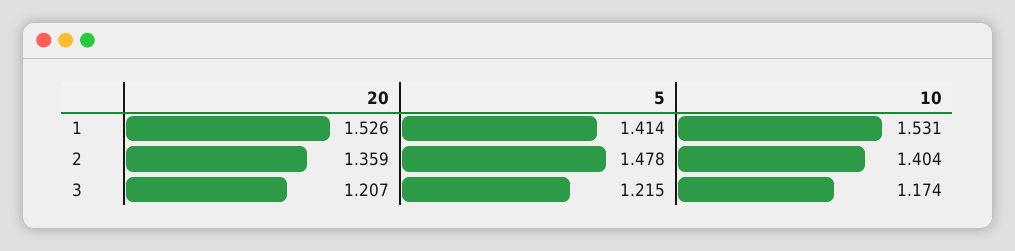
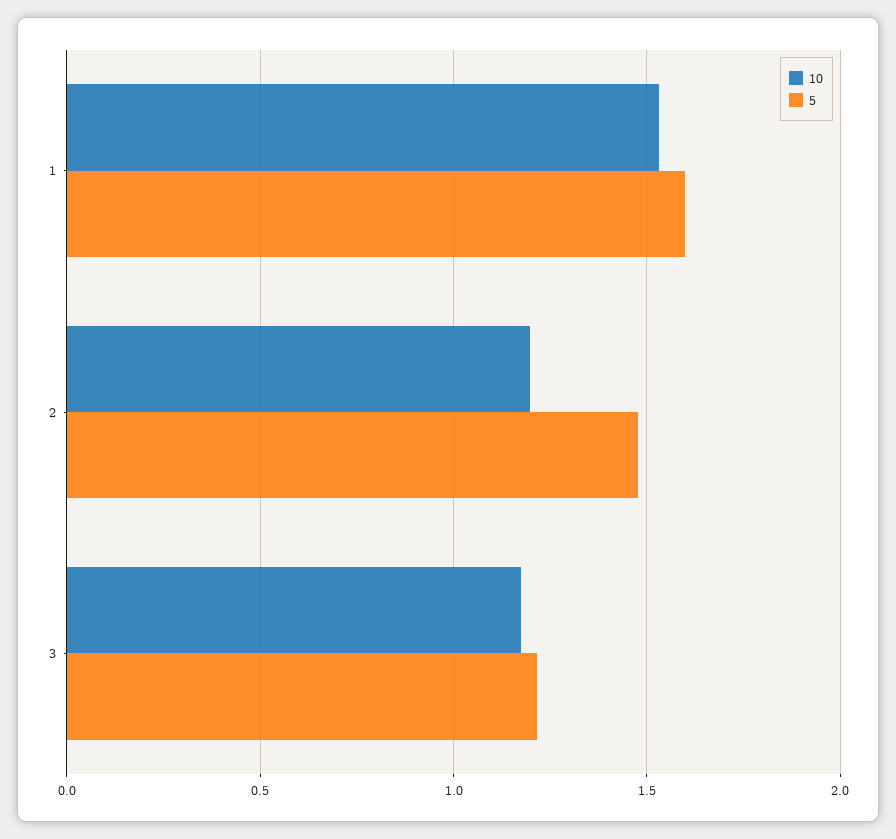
20, 1: 1.526 -> none
5, 1: 1.414 -> 1.6
20, 2: 1.359 -> none
10, 2: 1.404 -> 1.2
20, 3: 1.207 -> none

